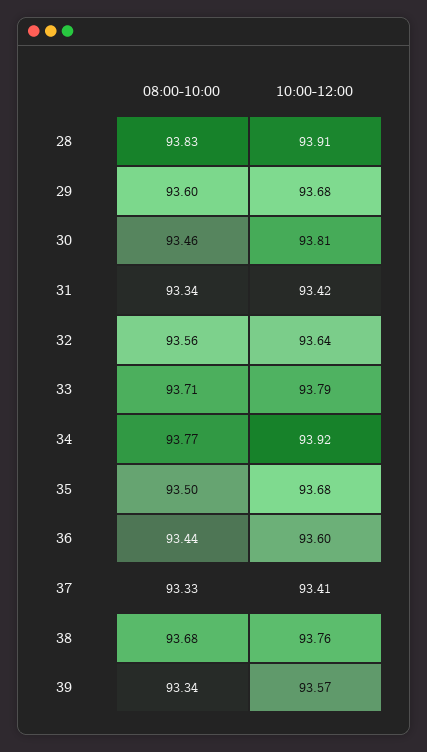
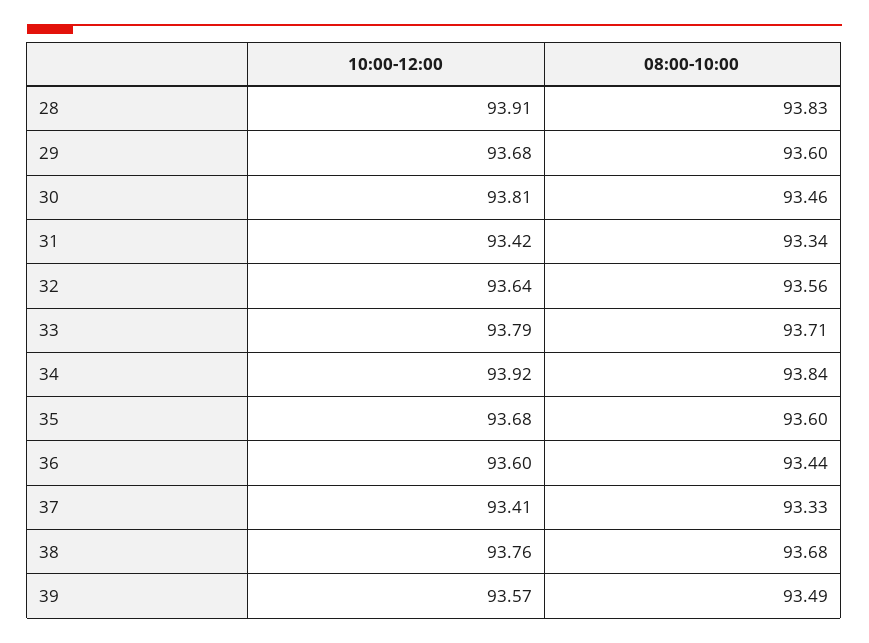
08:00-10:00, 34: 93.77 -> 93.84
08:00-10:00, 35: 93.5 -> 93.6
08:00-10:00, 39: 93.34 -> 93.49

